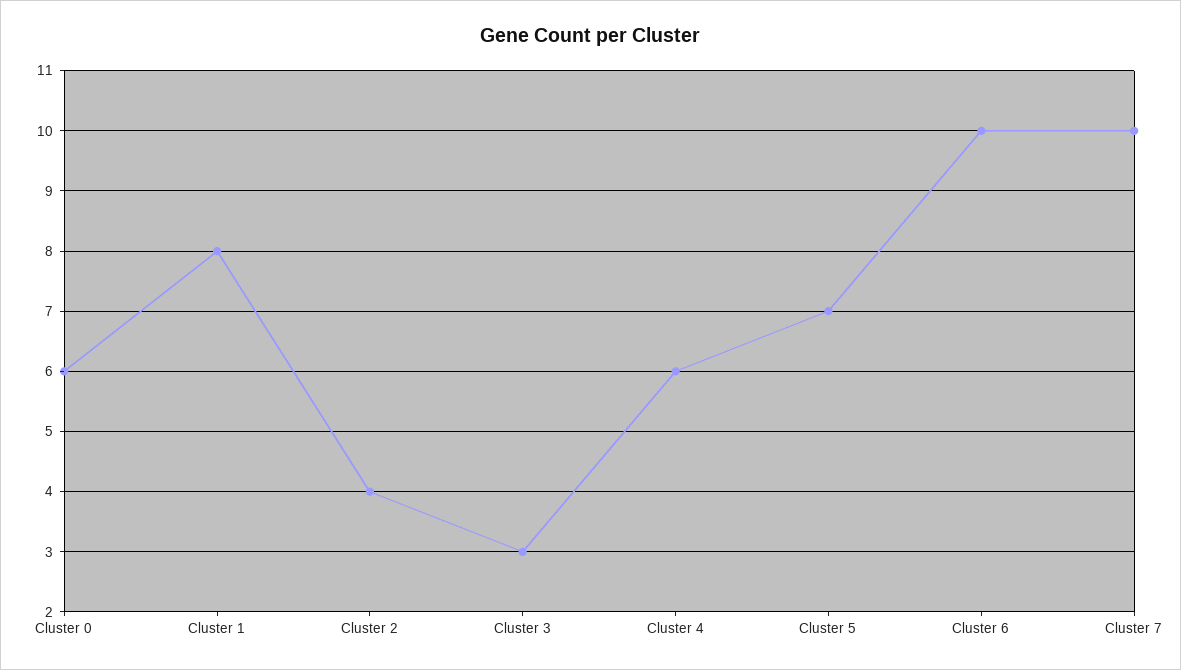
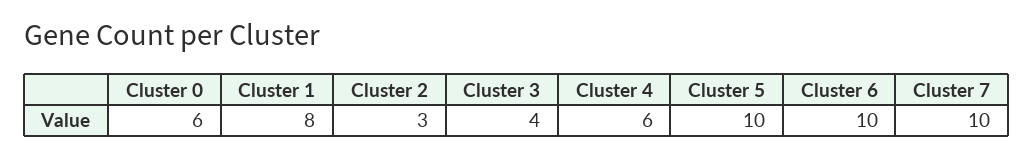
Cluster 2: 4 -> 3
Cluster 3: 3 -> 4
Cluster 5: 7 -> 10

